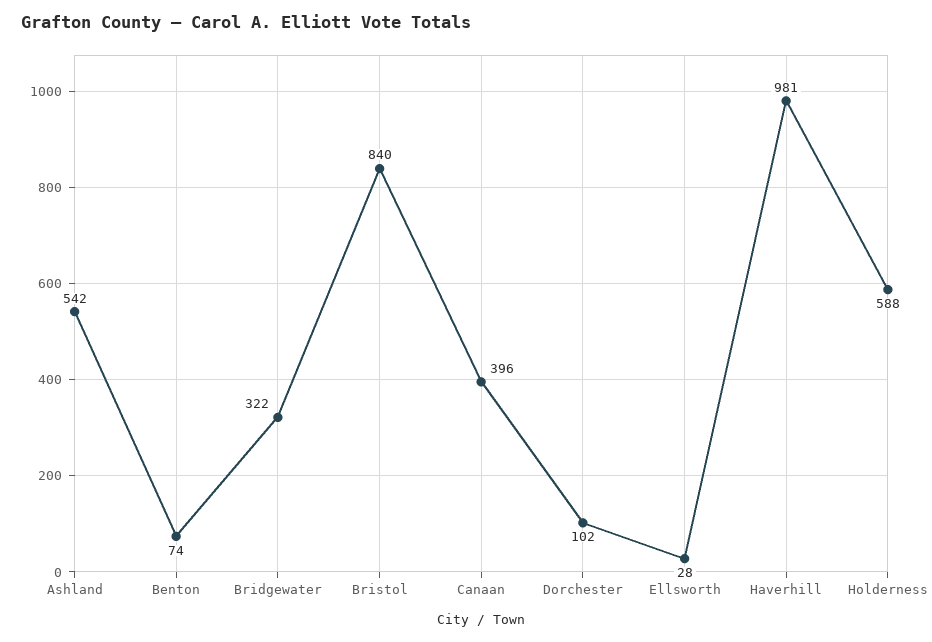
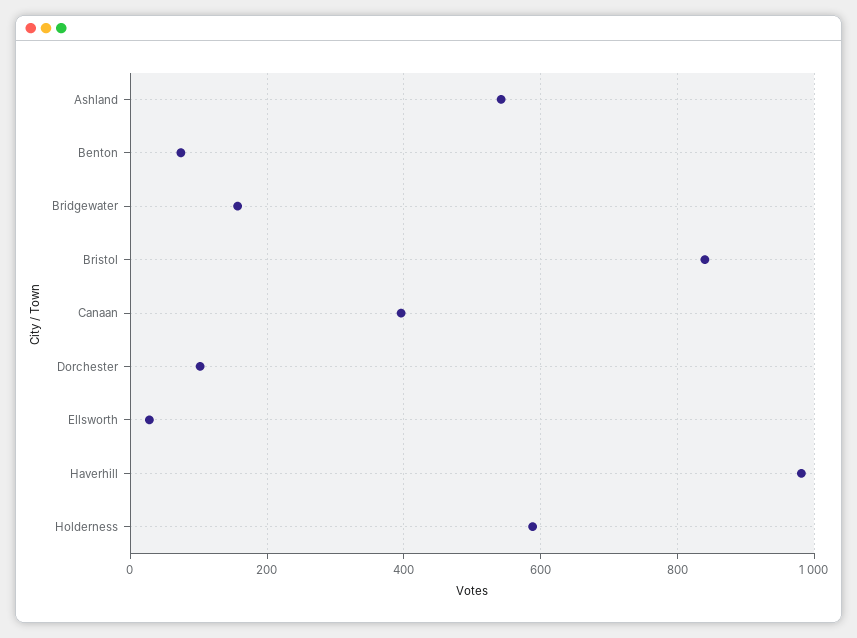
Bridgewater: 322 -> 160

